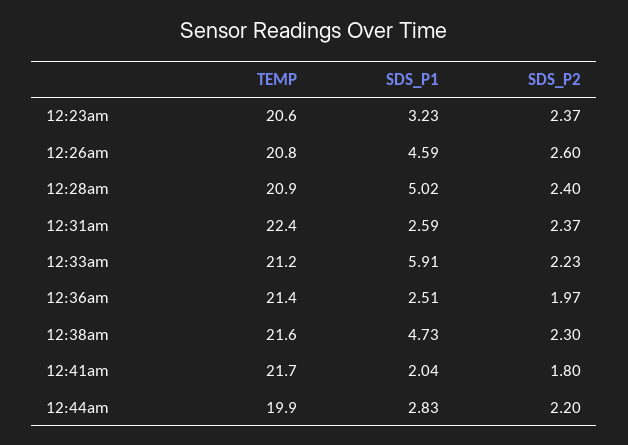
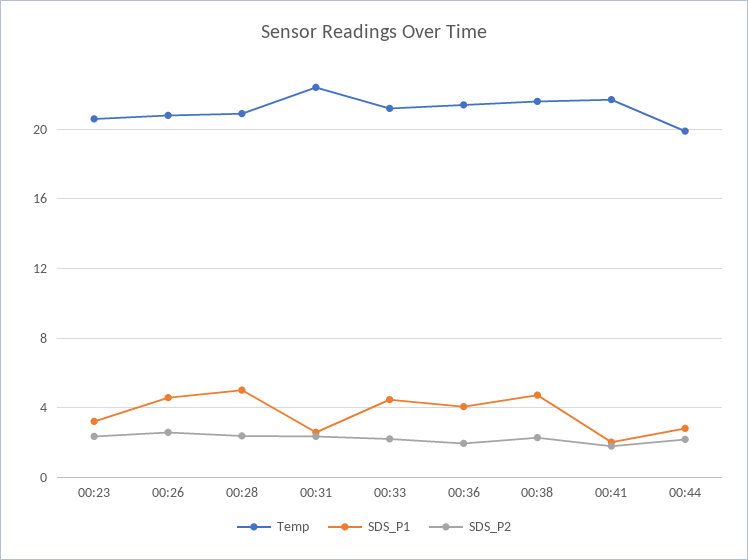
SDS_P1, 12:33am: 5.91 -> 4.5
SDS_P1, 12:36am: 2.51 -> 4

